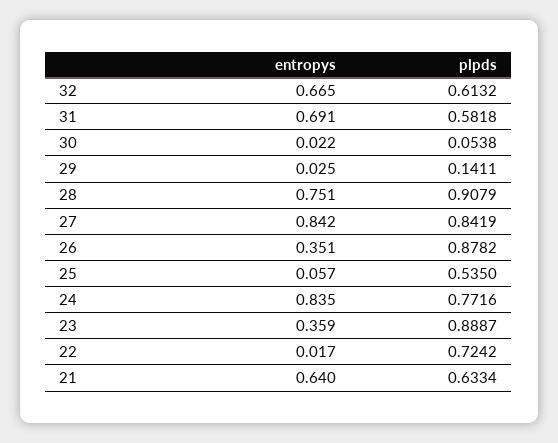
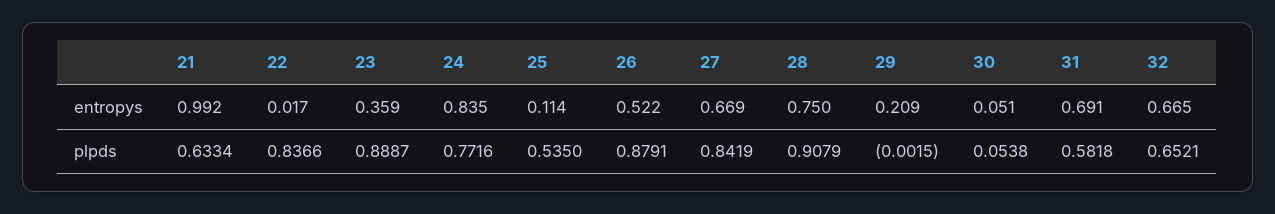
plpds, 32: 0.6132 -> 0.6521
entropys, 30: 0.022 -> 0.051
entropys, 29: 0.025 -> 0.209
plpds, 29: 0.1411 -> -0.0015
entropys, 28: 0.751 -> 0.75
entropys, 27: 0.842 -> 0.669
entropys, 26: 0.351 -> 0.522
plpds, 26: 0.8782 -> 0.8791
entropys, 25: 0.057 -> 0.114
plpds, 22: 0.7242 -> 0.8366
entropys, 21: 0.64 -> 0.992

